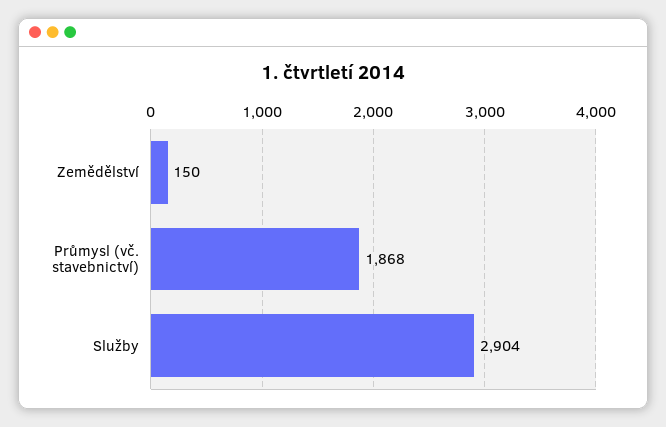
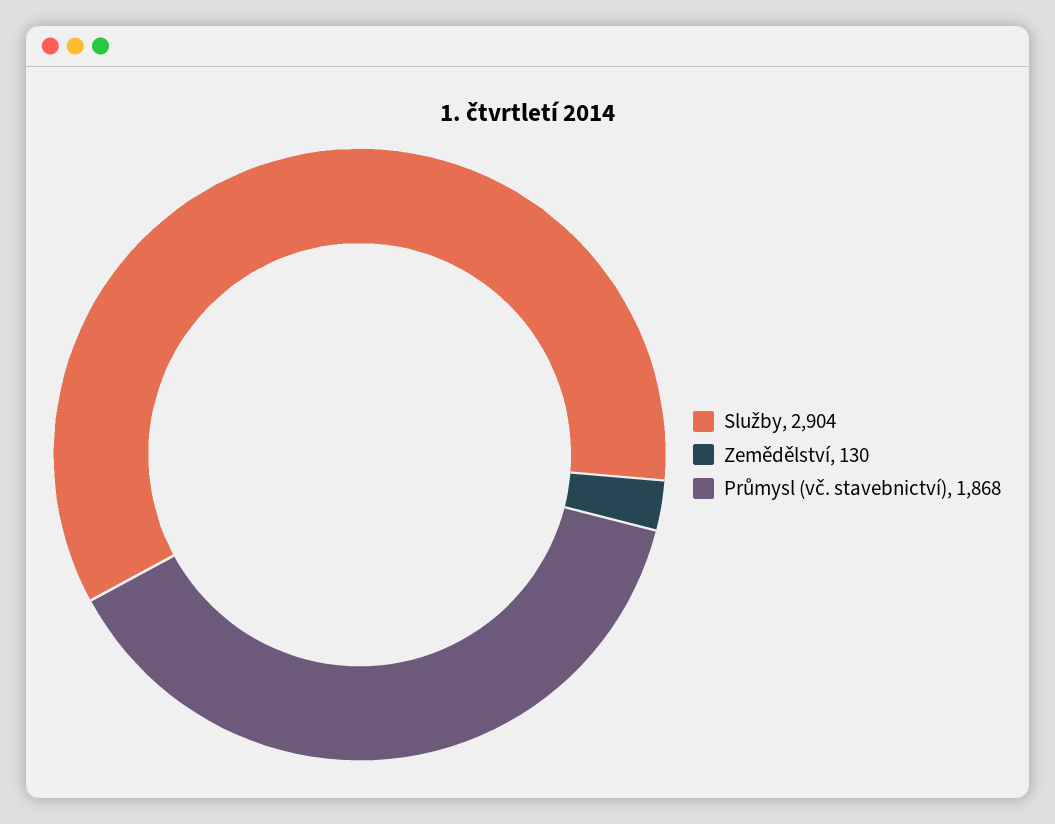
Zemědělství: 150 -> 130

